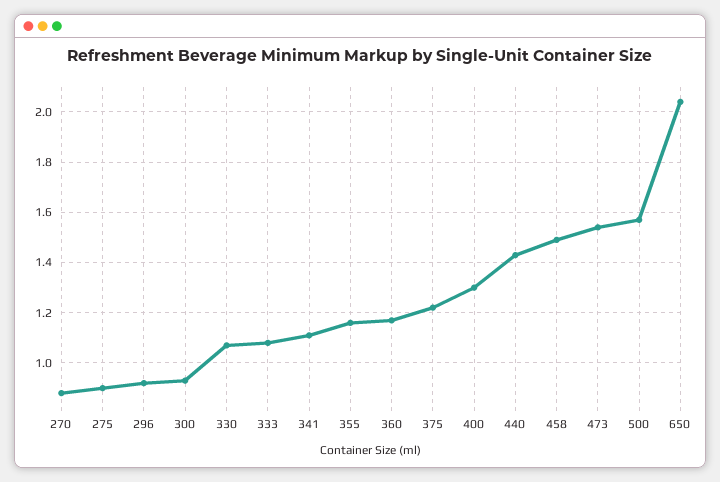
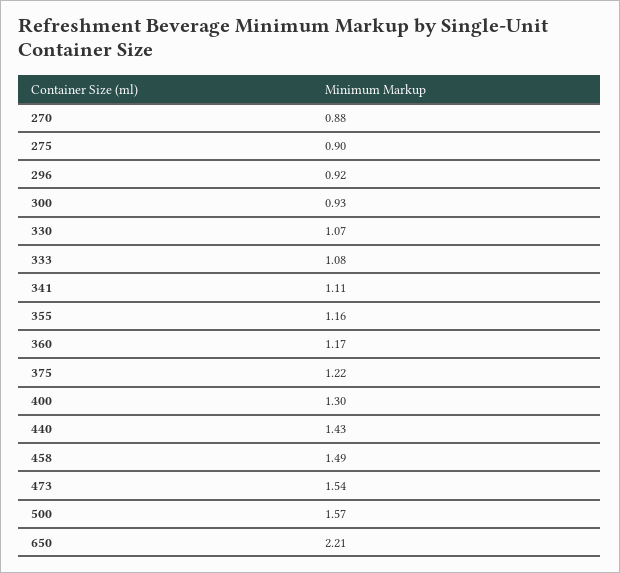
650: 2.05 -> 2.21

